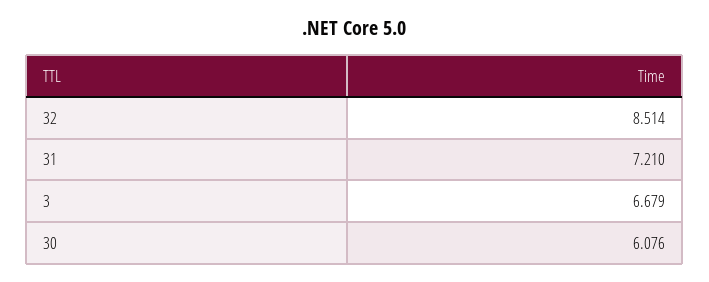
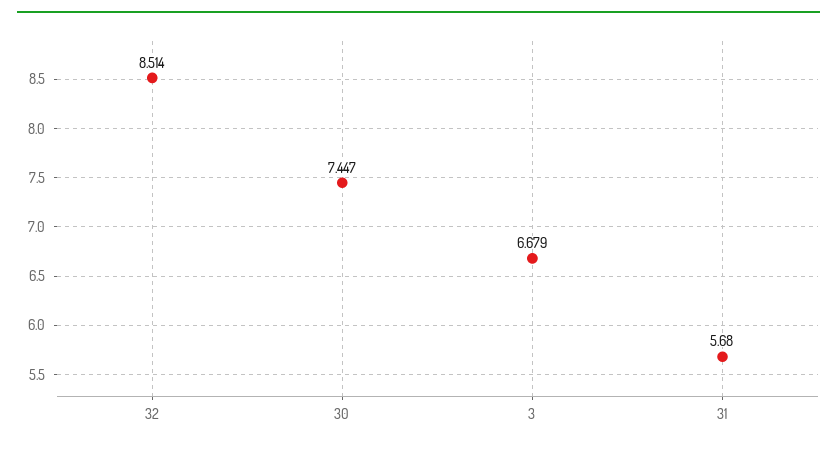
31: 7.21 -> 5.68
30: 6.076 -> 7.447

